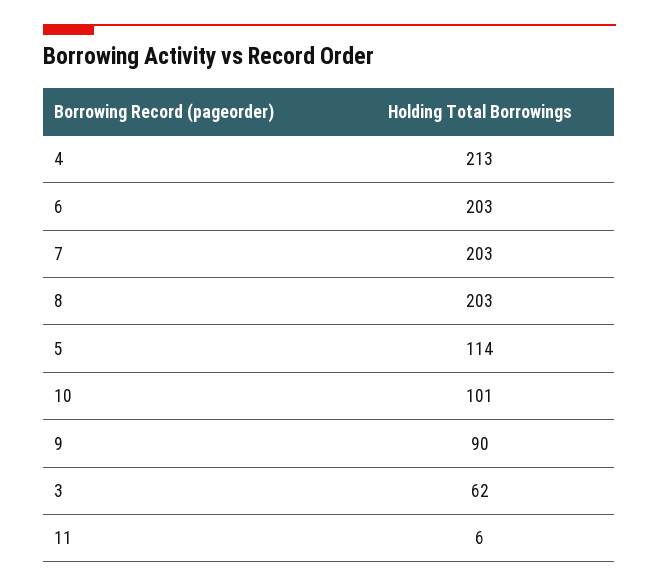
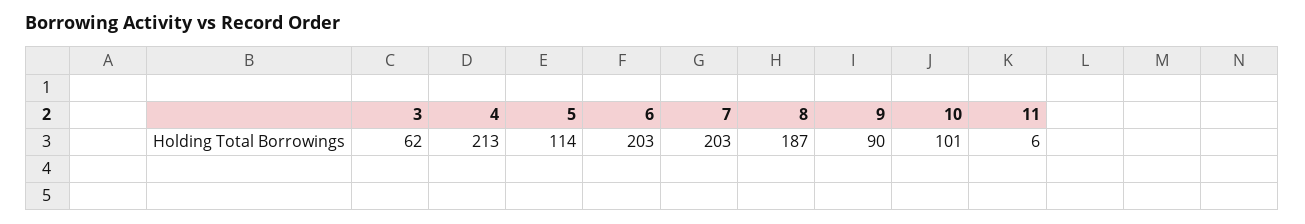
8: 203 -> 187

